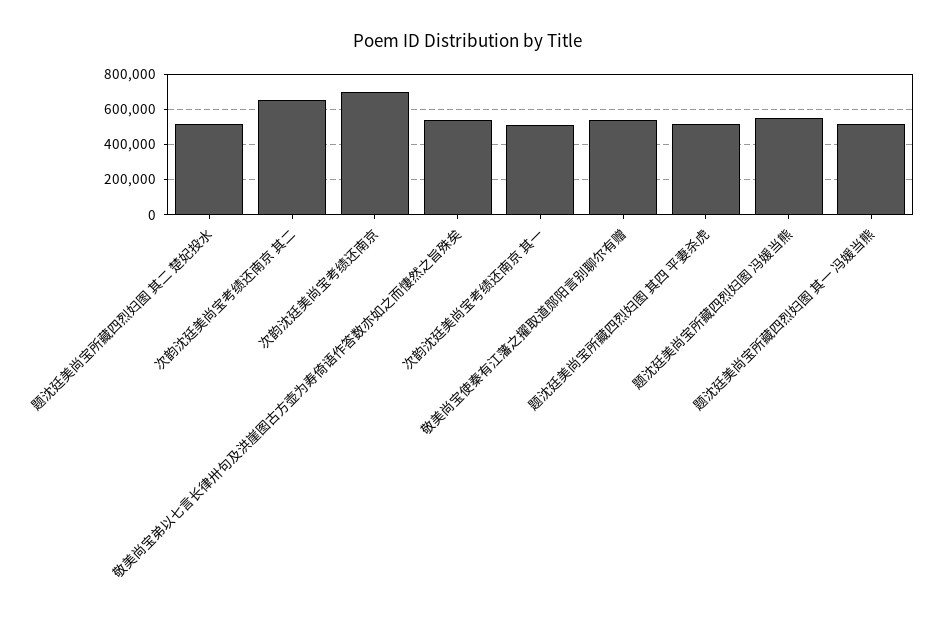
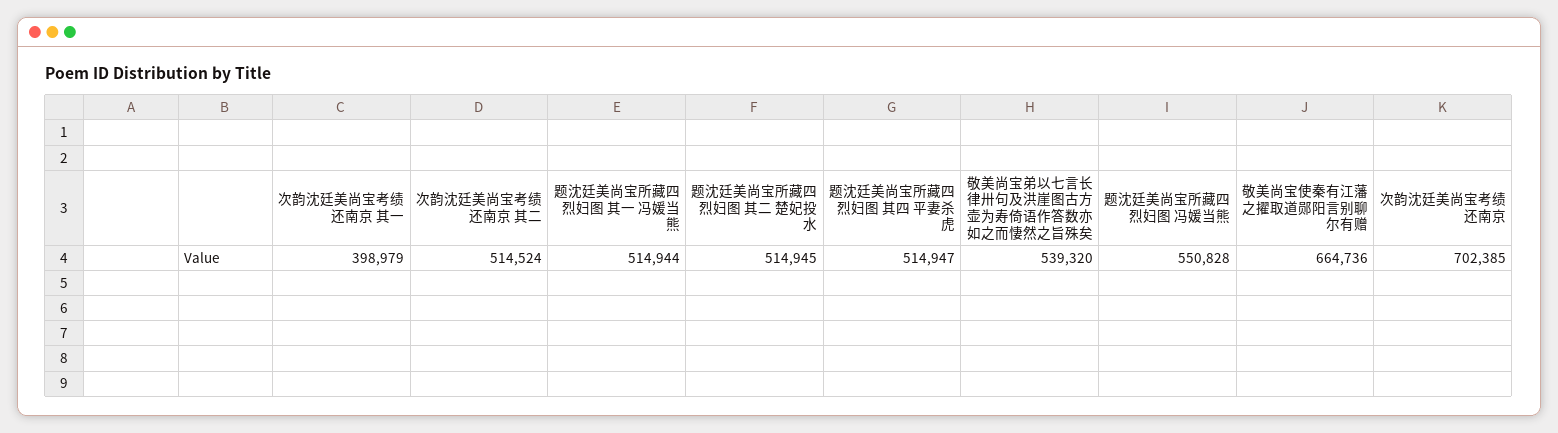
次韵沈廷美尚宝考绩还南京 其二: 650000 -> 514524
次韵沈廷美尚宝考绩还南京 其一: 500000 -> 398979
敬美尚宝使秦有江藩之擢取道郧阳言别聊尔有赠: 550000 -> 664736

